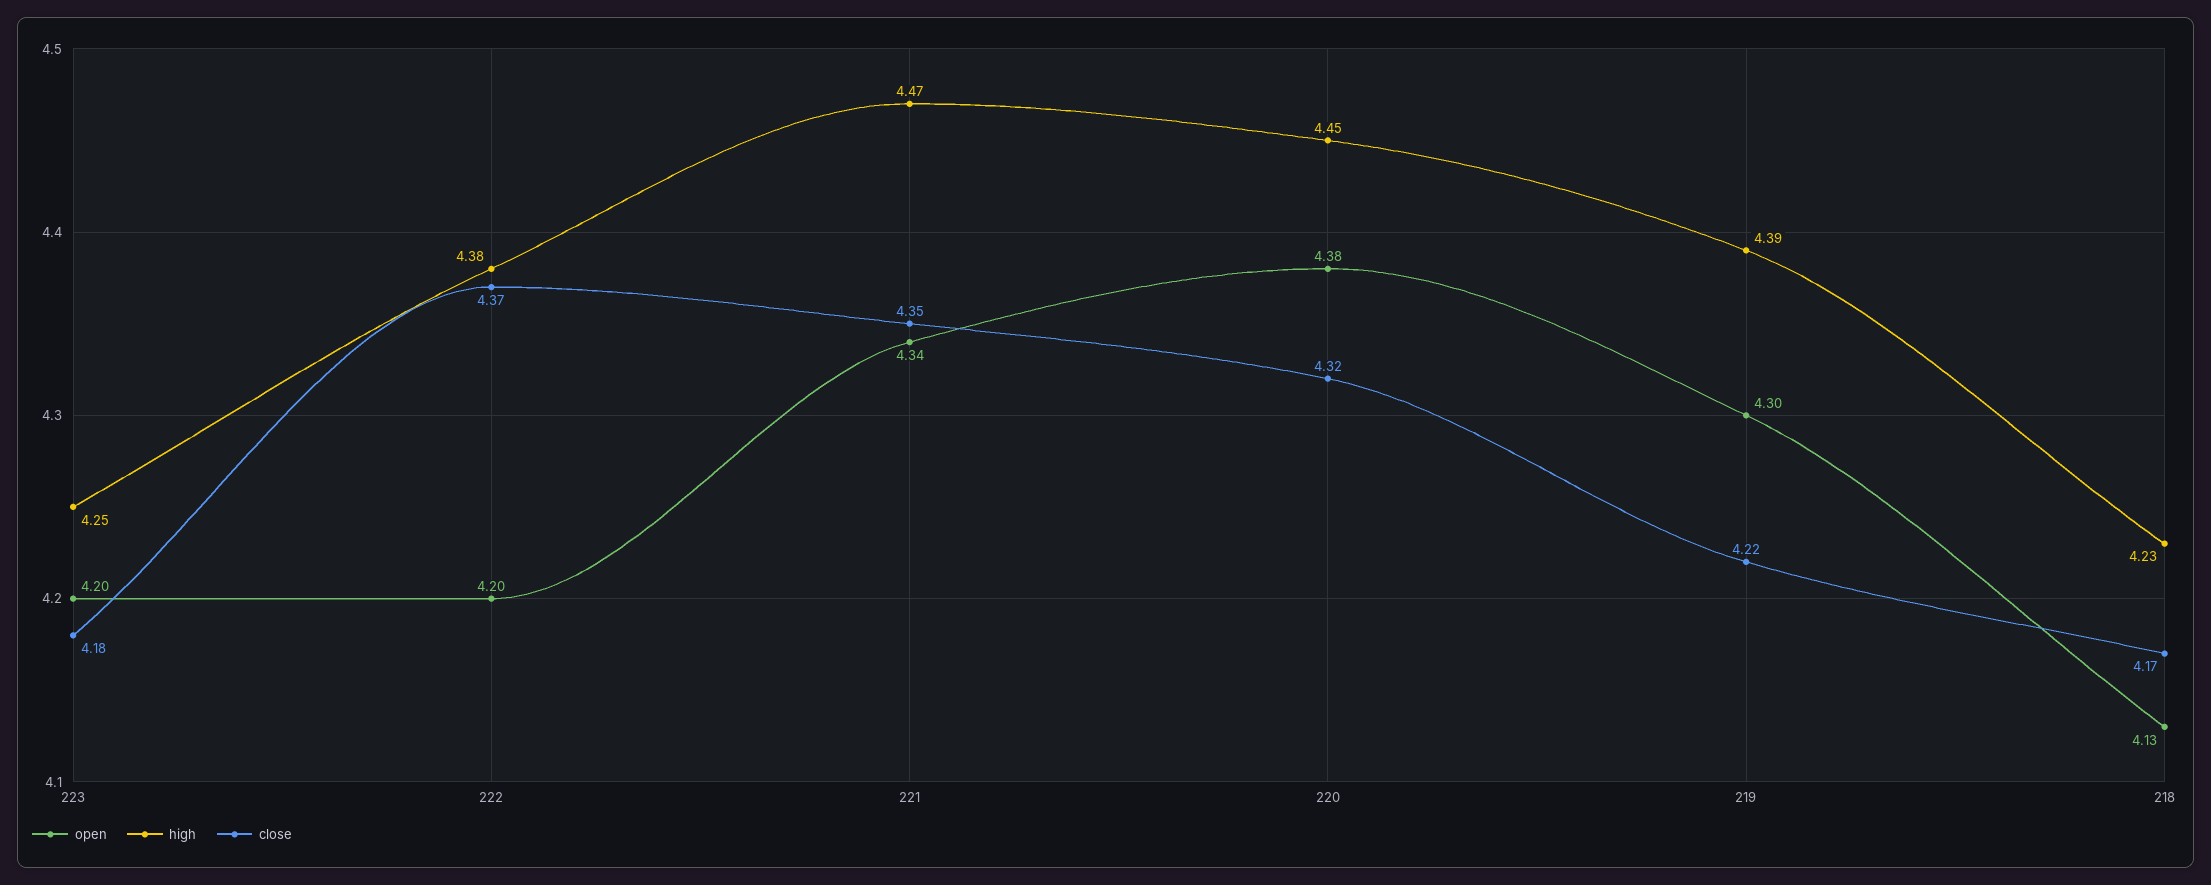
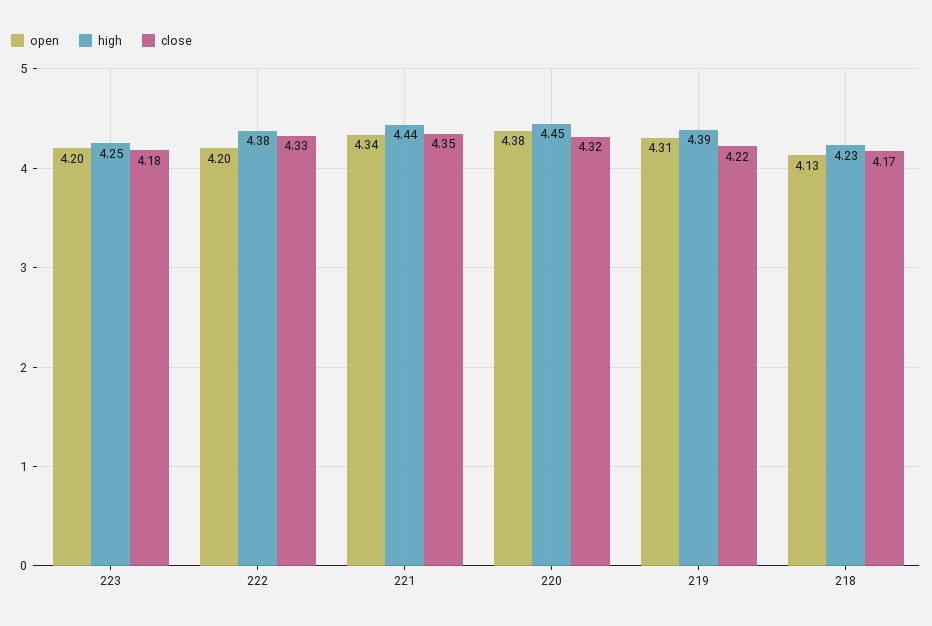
close, 222: 4.37 -> 4.33
high, 221: 4.47 -> 4.44
open, 219: 4.3 -> 4.31

